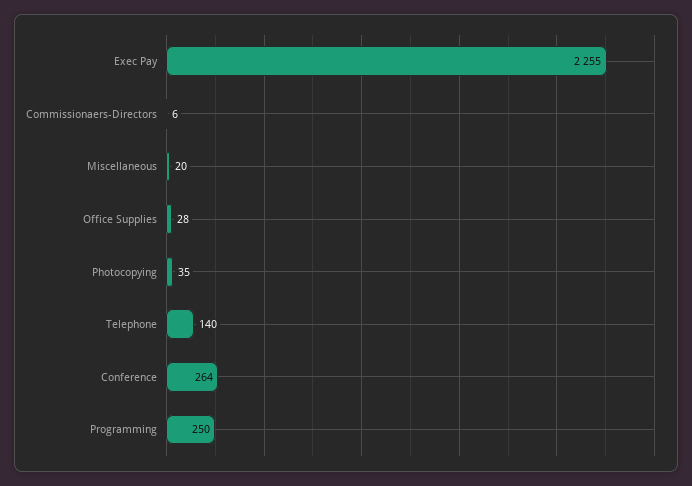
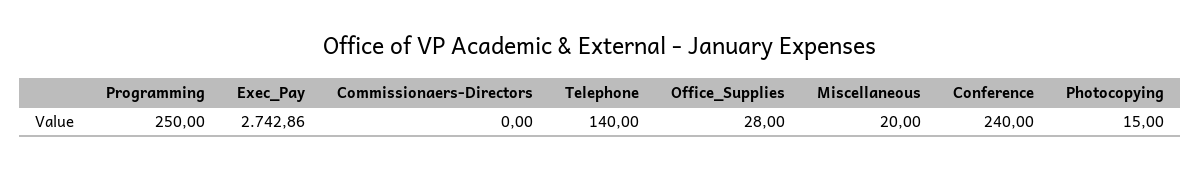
Exec Pay: 2255 -> 2742.86
Commissionaers-Directors: 6 -> 0
Photocopying: 35 -> 15
Conference: 264 -> 240

